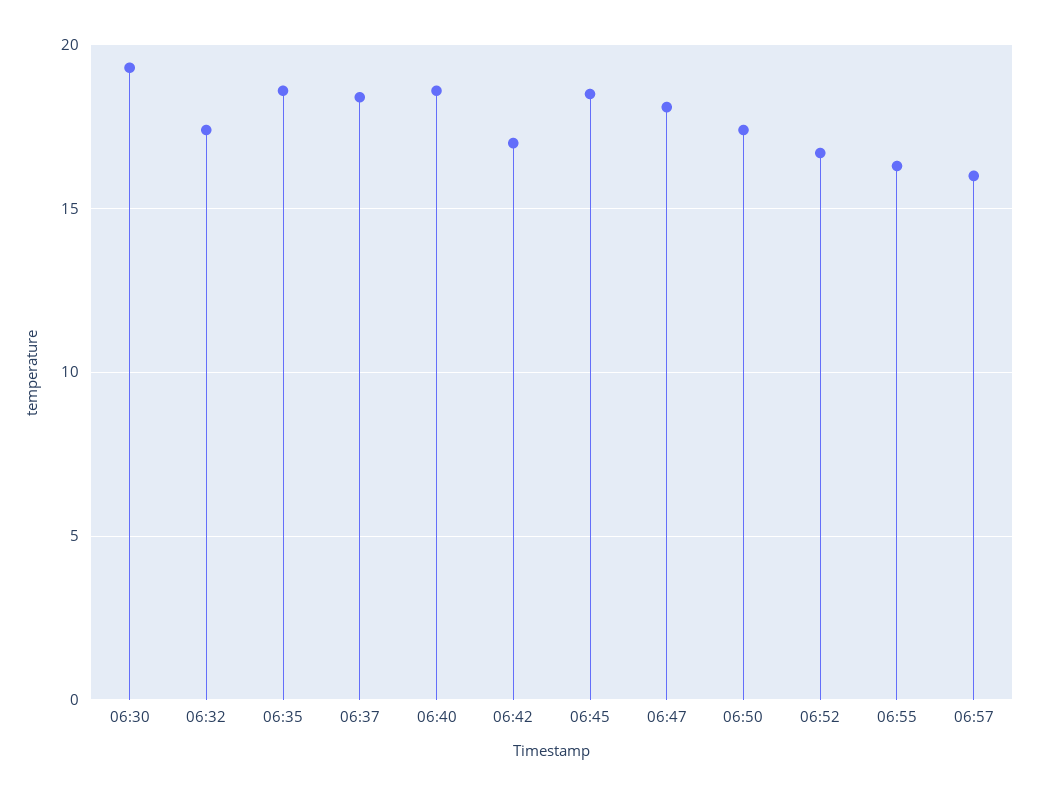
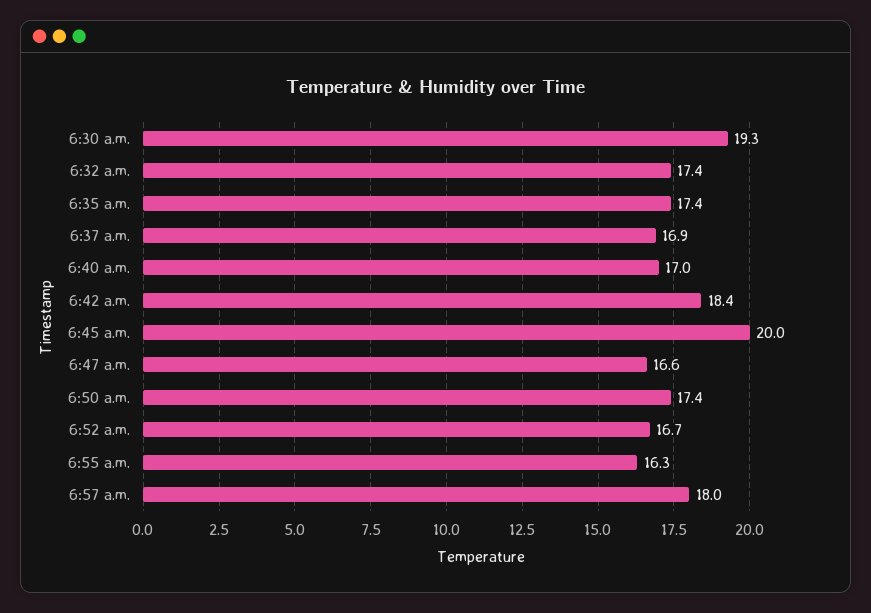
06:35: 18.5 -> 17.4
06:37: 18.5 -> 16.9
06:40: 18.5 -> 17
06:42: 17 -> 18.4
06:45: 18.5 -> 20
06:47: 18 -> 16.6
06:57: 16 -> 18

